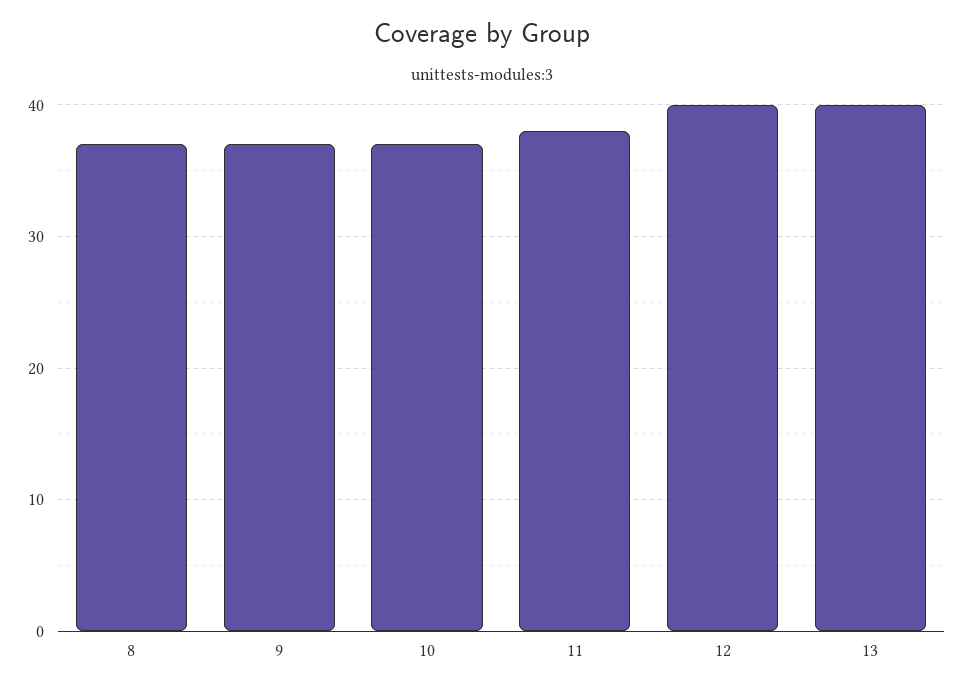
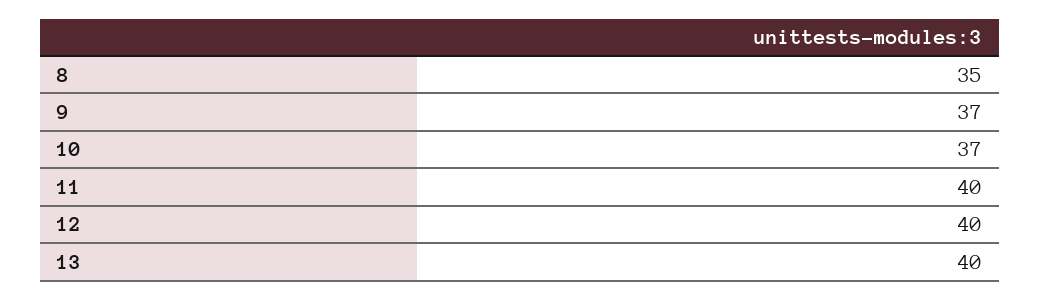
8: 37 -> 35
11: 38 -> 40

